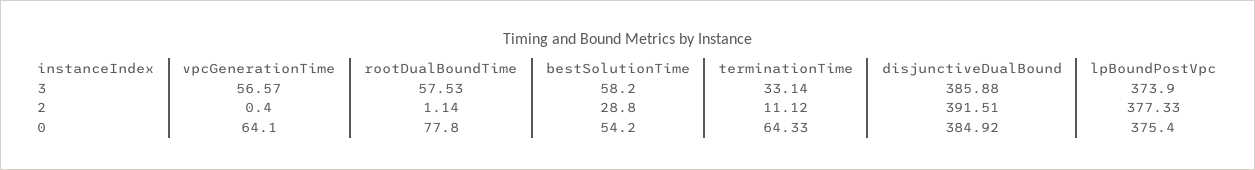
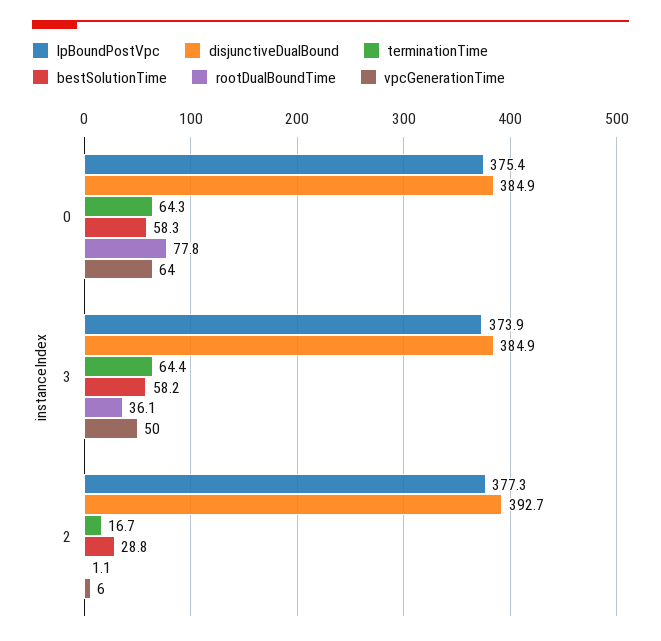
vpcGenerationTime, 3: 56.57 -> 50
rootDualBoundTime, 3: 57.53 -> 36.1
terminationTime, 3: 33.14 -> 64.4
disjunctiveDualBound, 3: 385.88 -> 384.9
vpcGenerationTime, 2: 0.4 -> 6
terminationTime, 2: 11.12 -> 16.7
disjunctiveDualBound, 2: 391.51 -> 392.7
bestSolutionTime, 0: 54.2 -> 58.3

